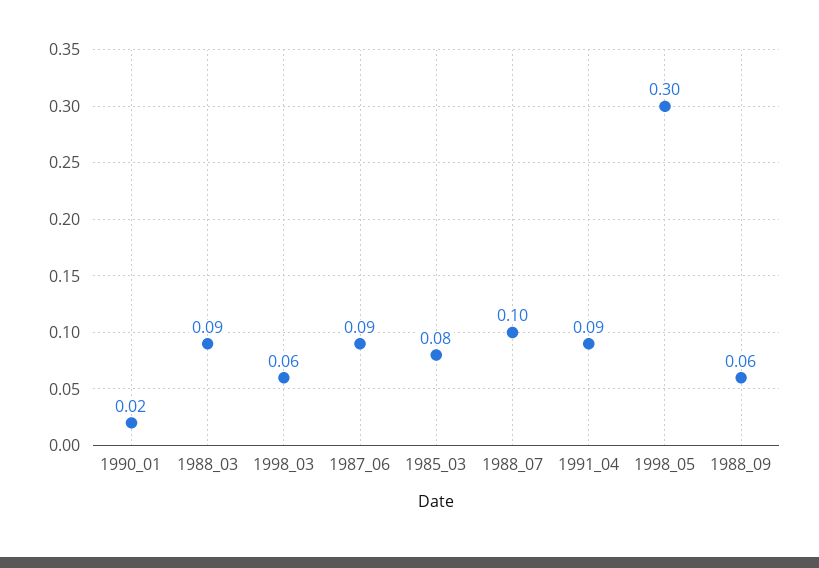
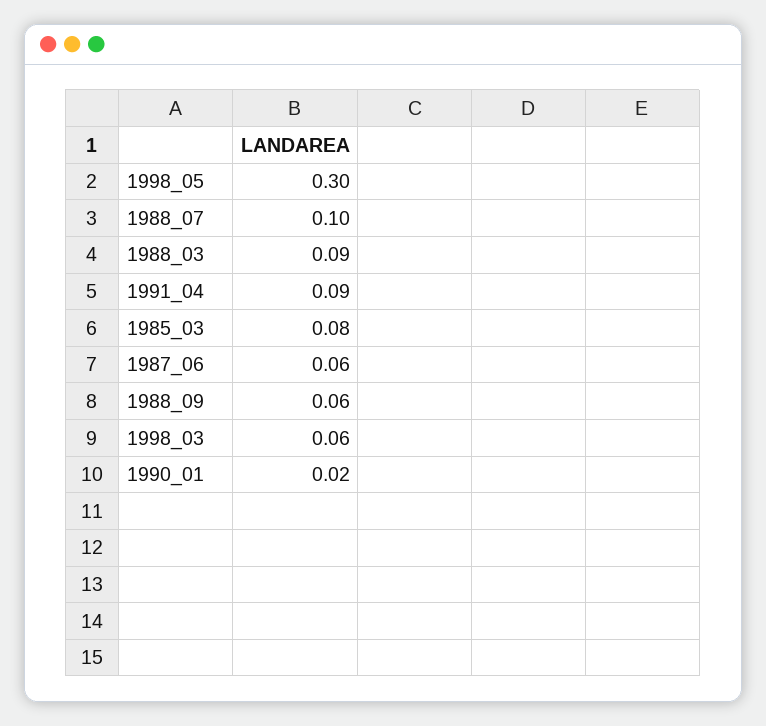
1987_06: 0.09 -> 0.06

